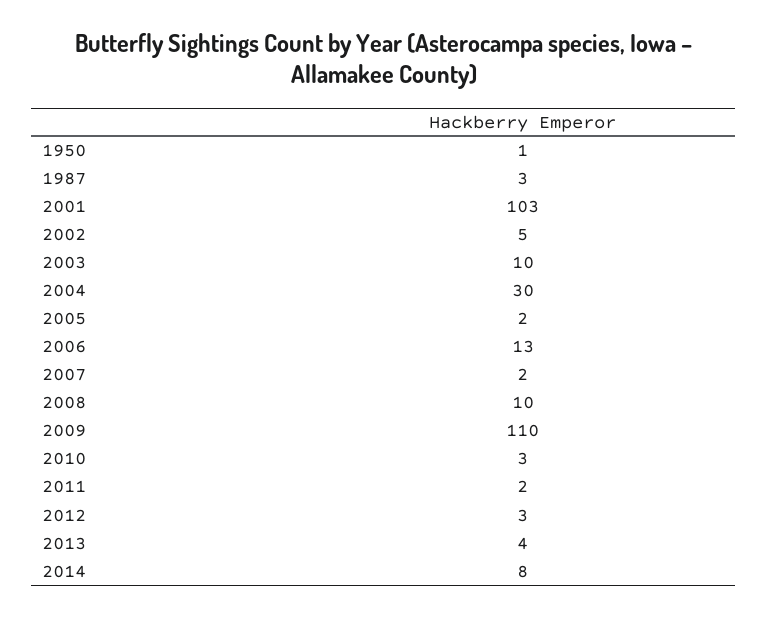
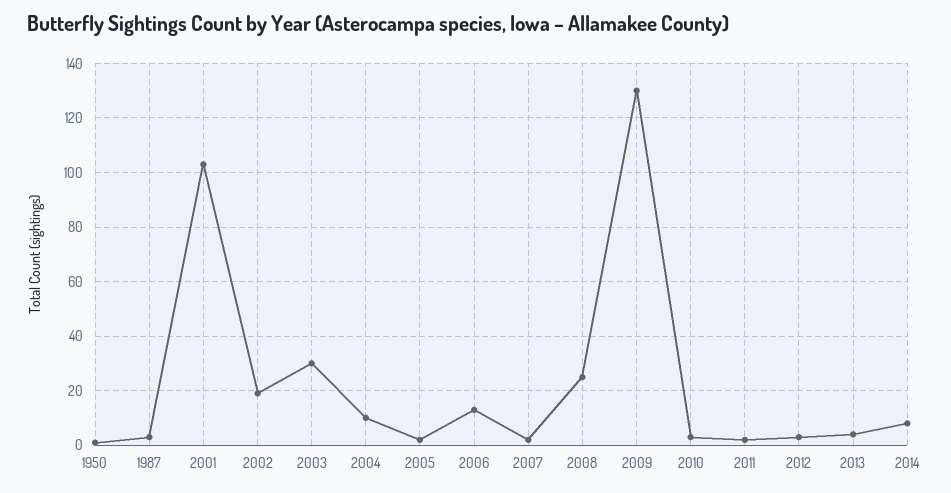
2002: 5 -> 20
2003: 10 -> 30
2004: 30 -> 10
2008: 10 -> 25
2009: 110 -> 130

